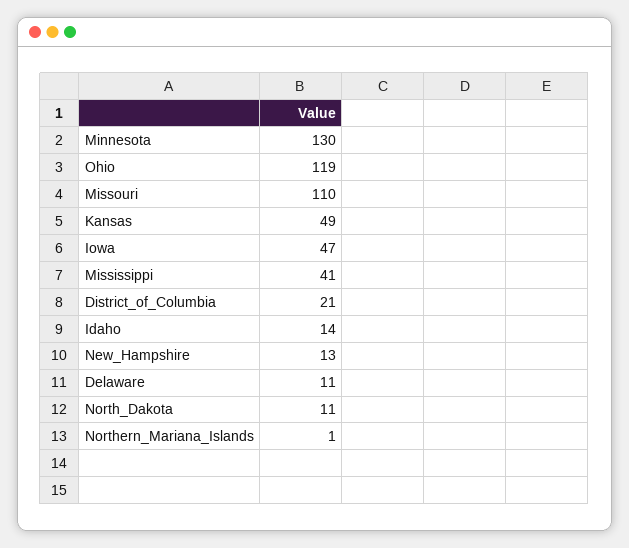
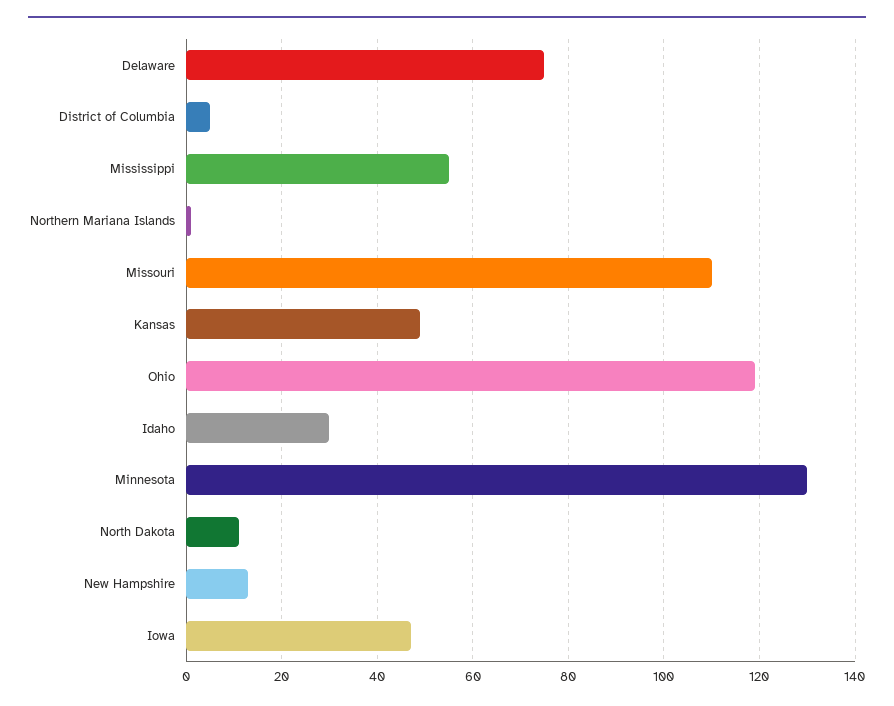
Mississippi: 41 -> 55
District_of_Columbia: 21 -> 5
Idaho: 14 -> 30
Delaware: 11 -> 75

